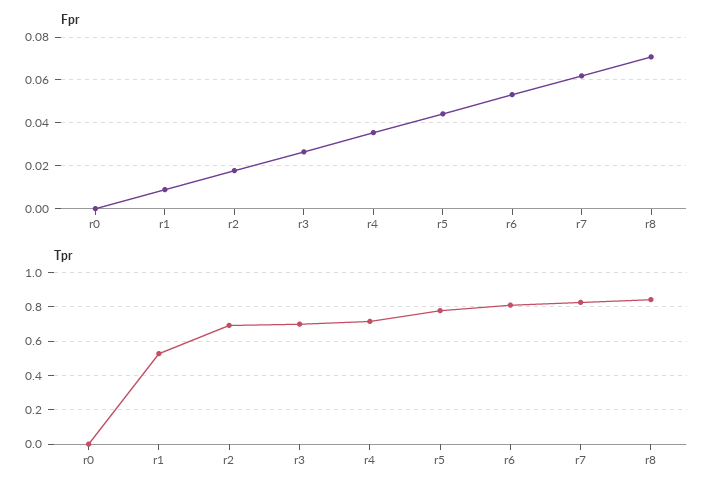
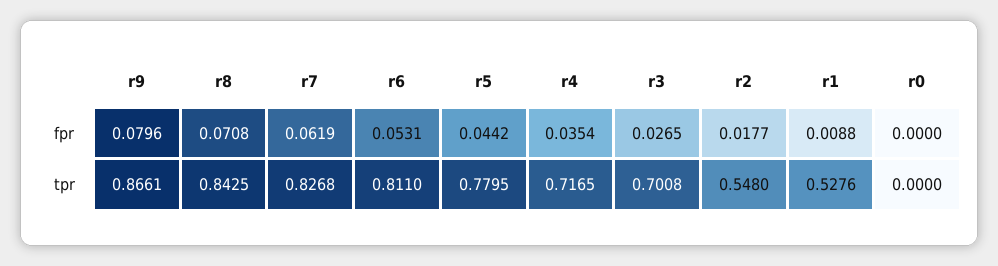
Tpr, r2: 0.7 -> 0.548
Fpr, r9: none -> 0.0796
Tpr, r9: none -> 0.8661

